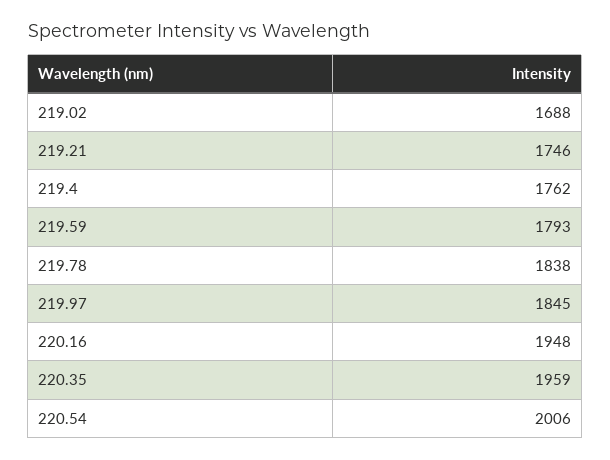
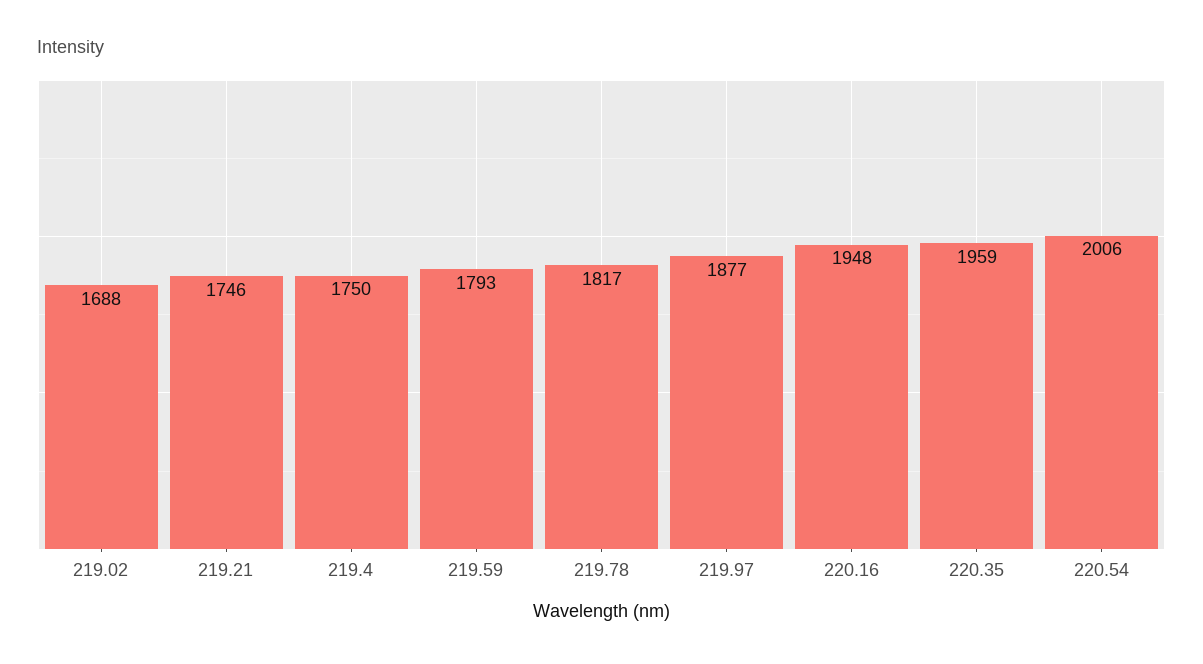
219.4: 1762 -> 1750
219.78: 1838 -> 1817
219.97: 1845 -> 1877

